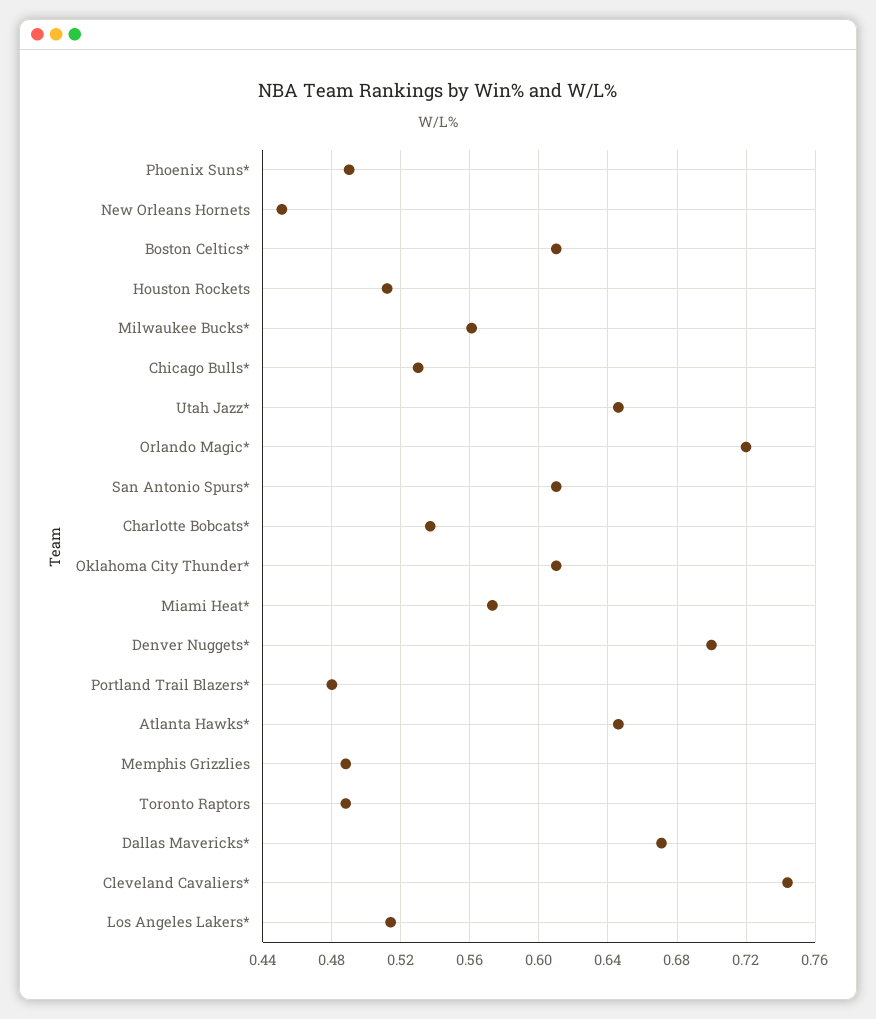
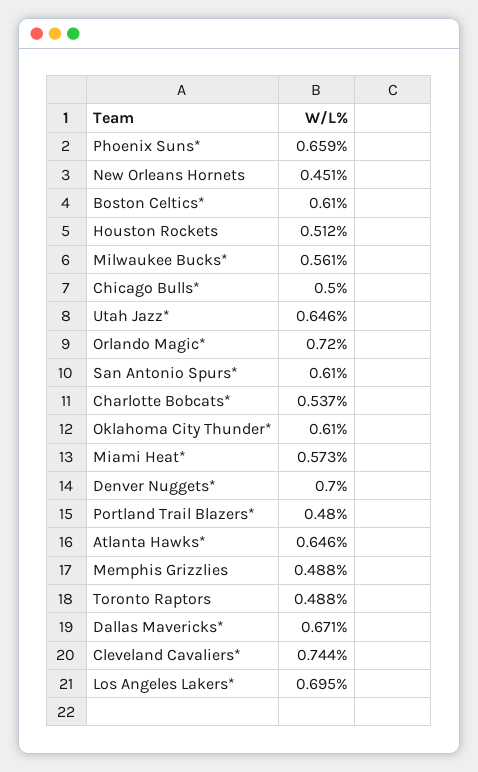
Phoenix Suns*: 0.49 -> 0.659
Chicago Bulls*: 0.53 -> 0.5
Los Angeles Lakers*: 0.515 -> 0.695

